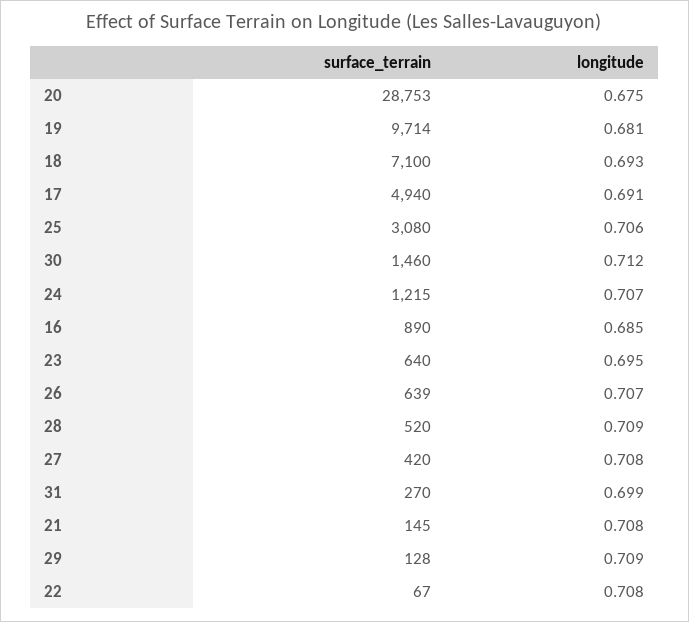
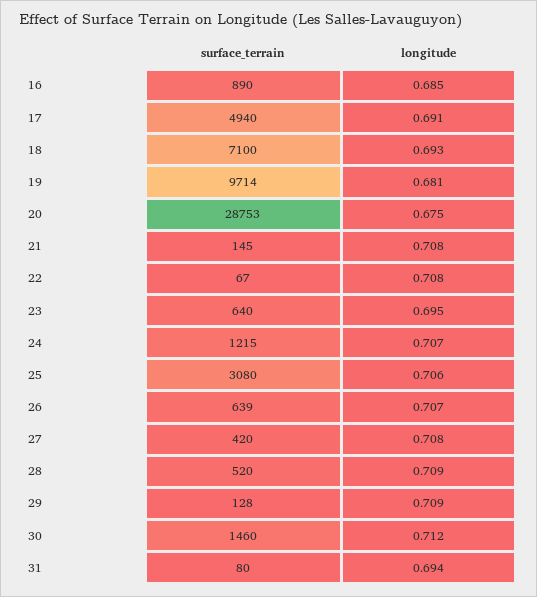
surface_terrain, 31: 270 -> 80
longitude, 31: 0.699 -> 0.694

